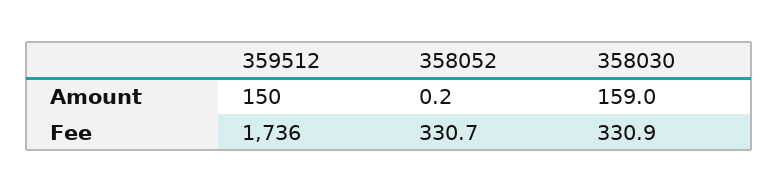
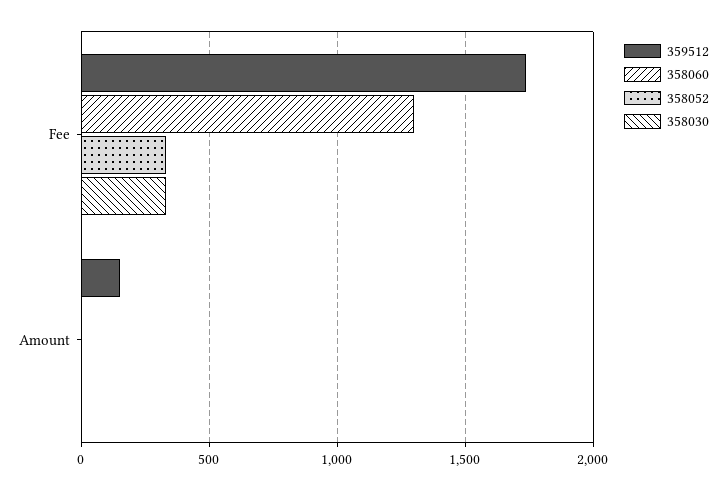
358030, Amount: 159 -> 0
358060, Fee: none -> 1300
358060, Amount: none -> 0

